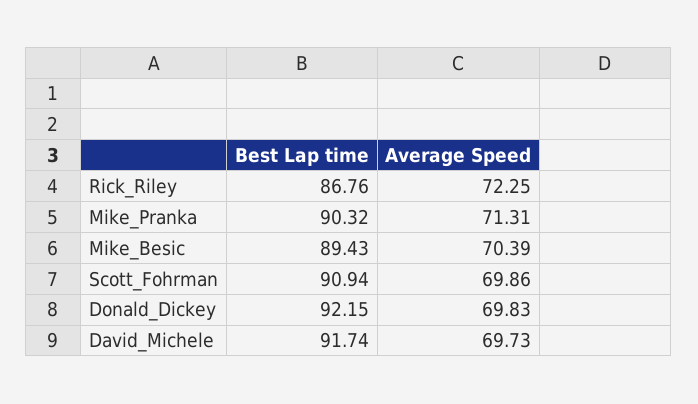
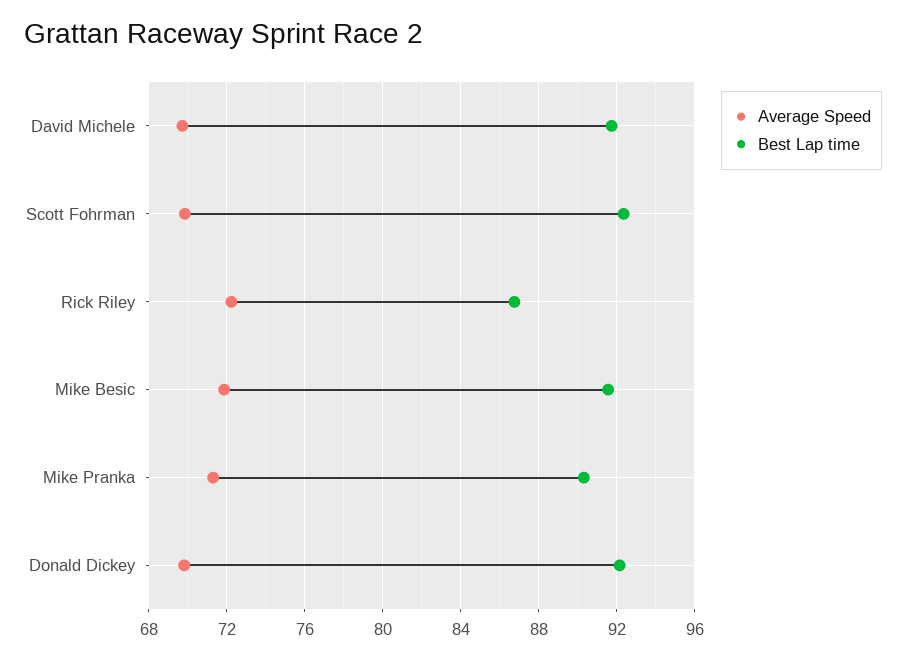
Best Lap time, Mike_Besic: 89.43 -> 91.5
Average Speed, Mike_Besic: 70.39 -> 72
Best Lap time, Scott_Fohrman: 90.94 -> 92.5

